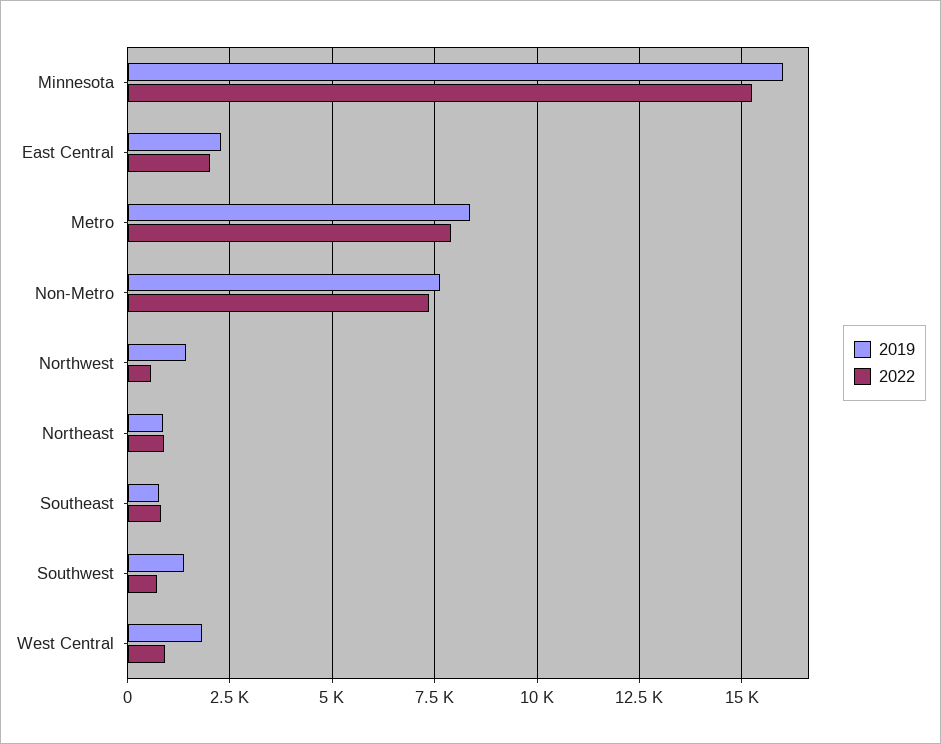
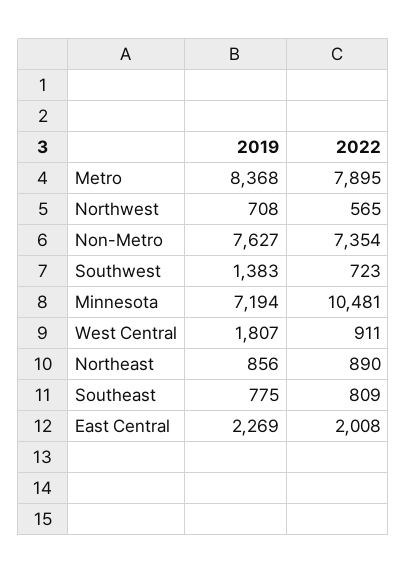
2019, Minnesota: 16000 -> 7194
2022, Minnesota: 15250 -> 10481
2019, Northwest: 1500 -> 708

